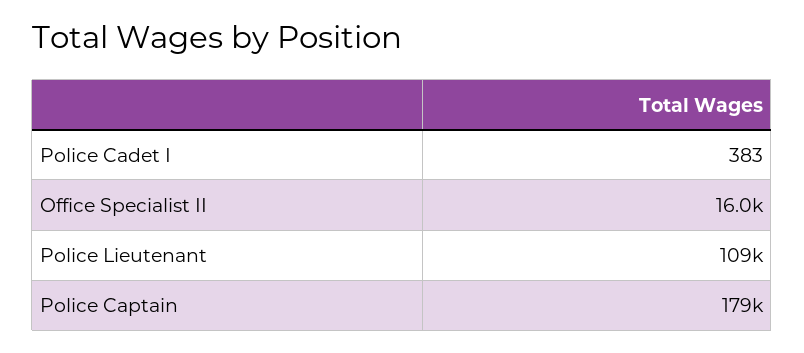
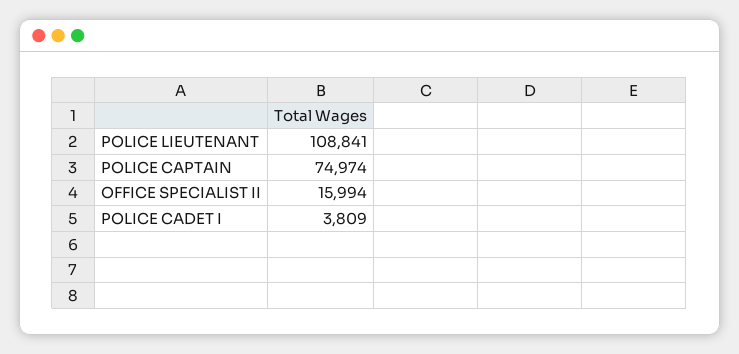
Police Cadet I: 383 -> 3809
Police Captain: 179000 -> 74974

